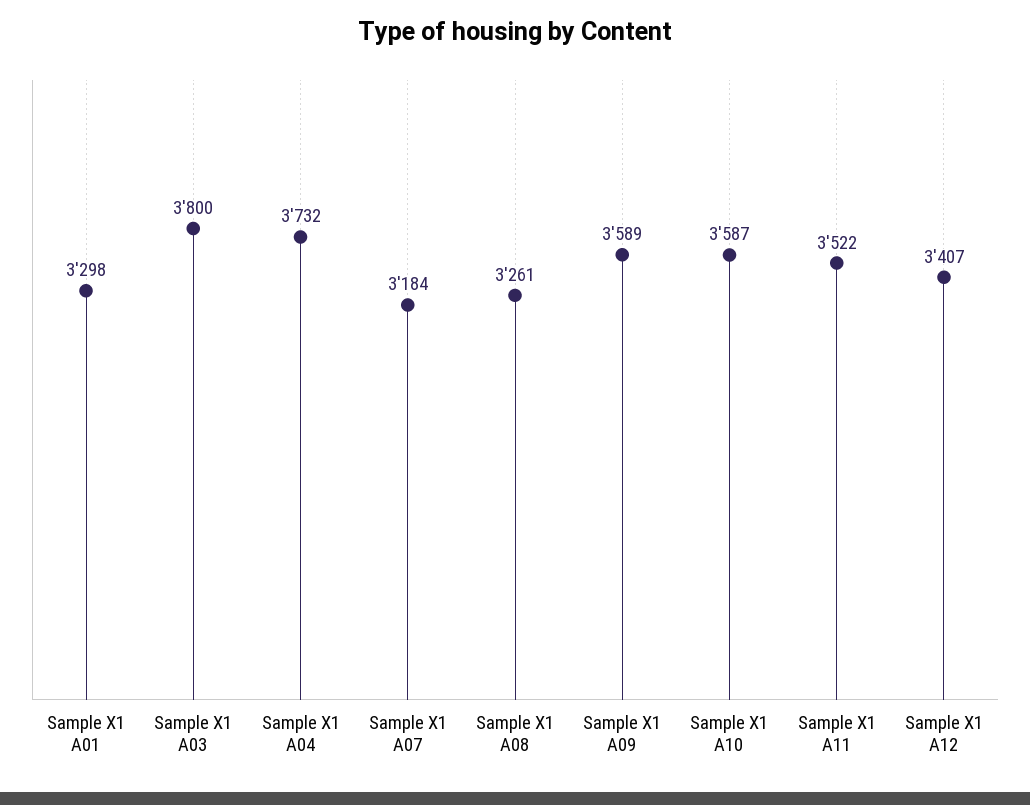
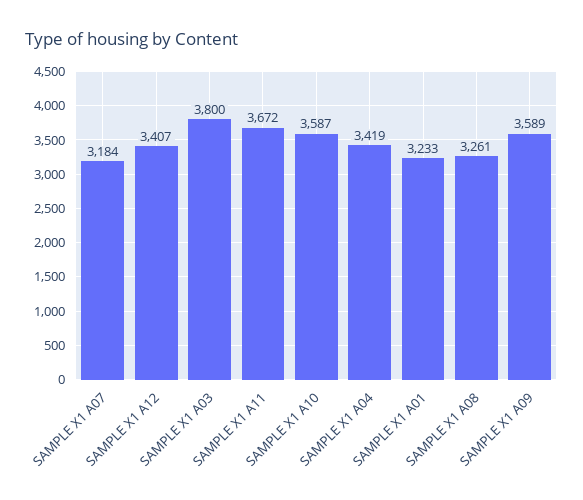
Sample X1 A01: 3298 -> 3233
Sample X1 A04: 3732 -> 3419
Sample X1 A11: 3522 -> 3672

